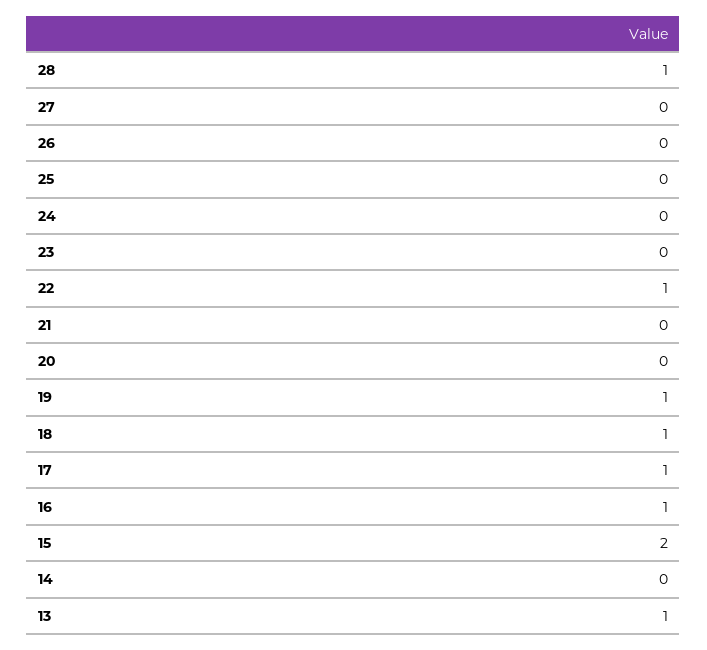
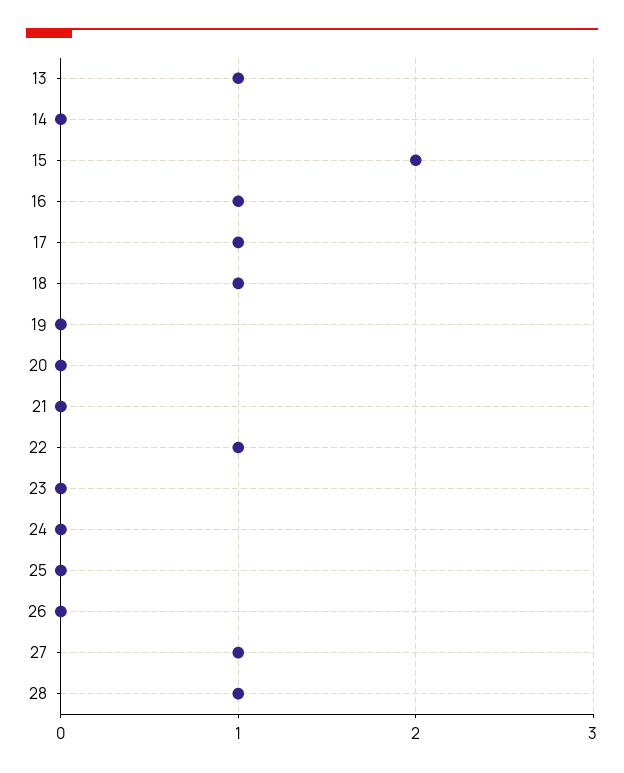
27: 0 -> 1
19: 1 -> 0

